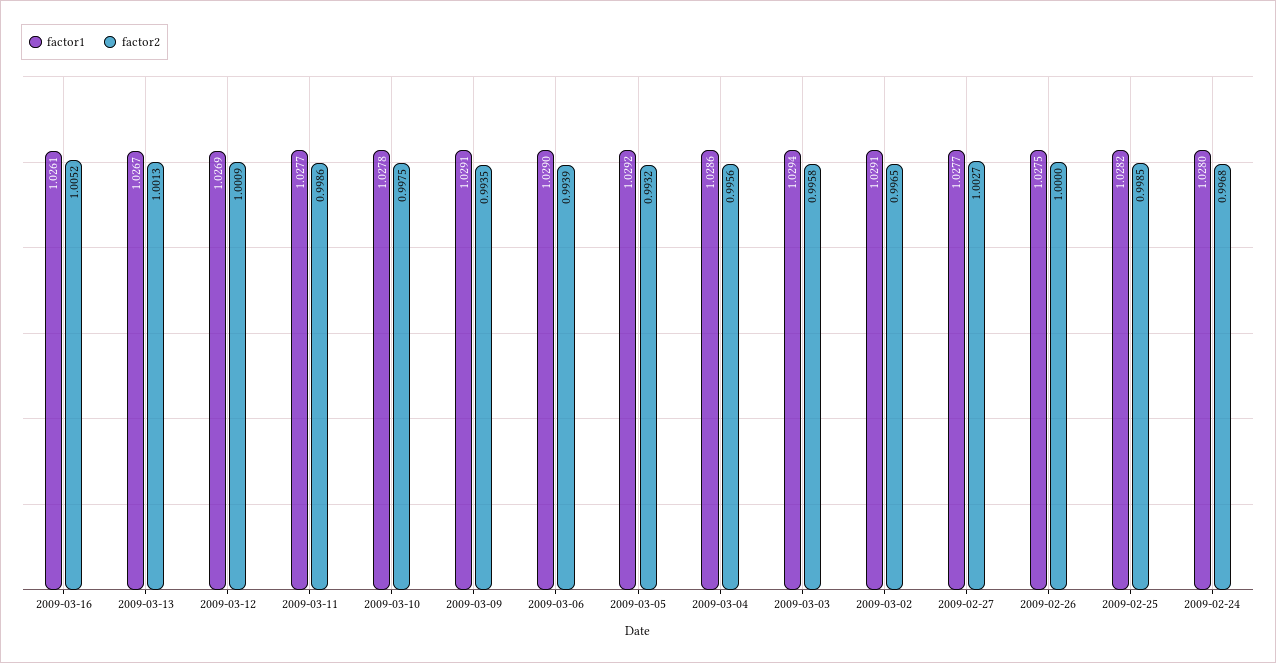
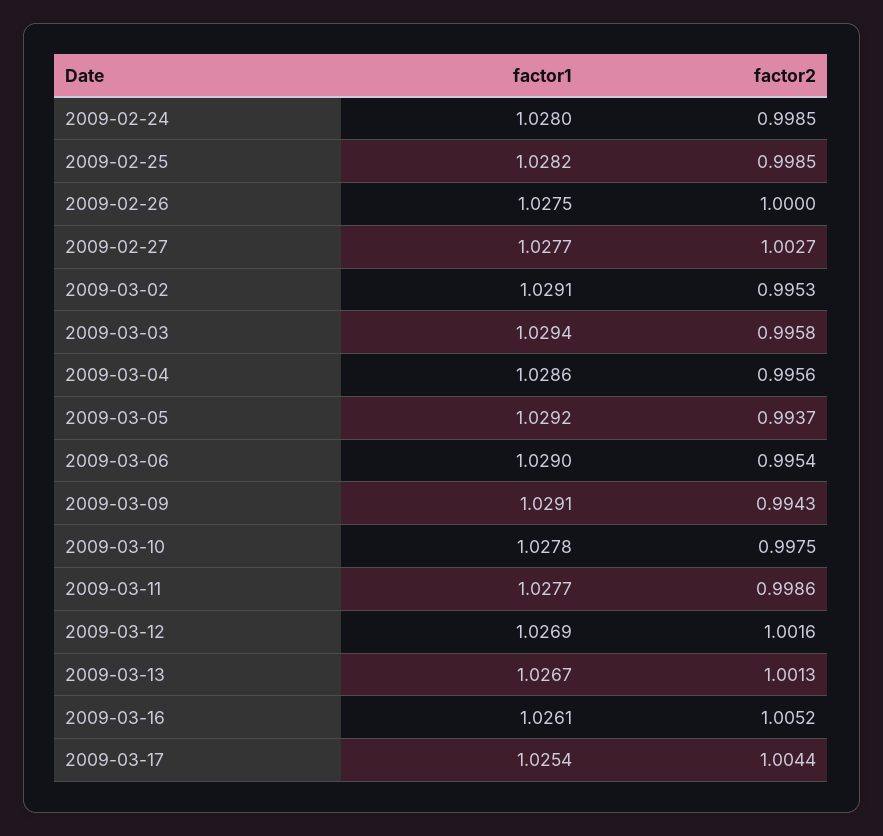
factor2, 2009-03-12: 1.0009 -> 1.0016
factor2, 2009-03-09: 0.9935 -> 0.9943
factor2, 2009-03-06: 0.9939 -> 0.9954
factor2, 2009-03-05: 0.9932 -> 0.9937
factor2, 2009-03-02: 0.9965 -> 0.9953
factor2, 2009-02-24: 0.9968 -> 0.9985
factor1, 2009-03-17: none -> 1.0254
factor2, 2009-03-17: none -> 1.0044

